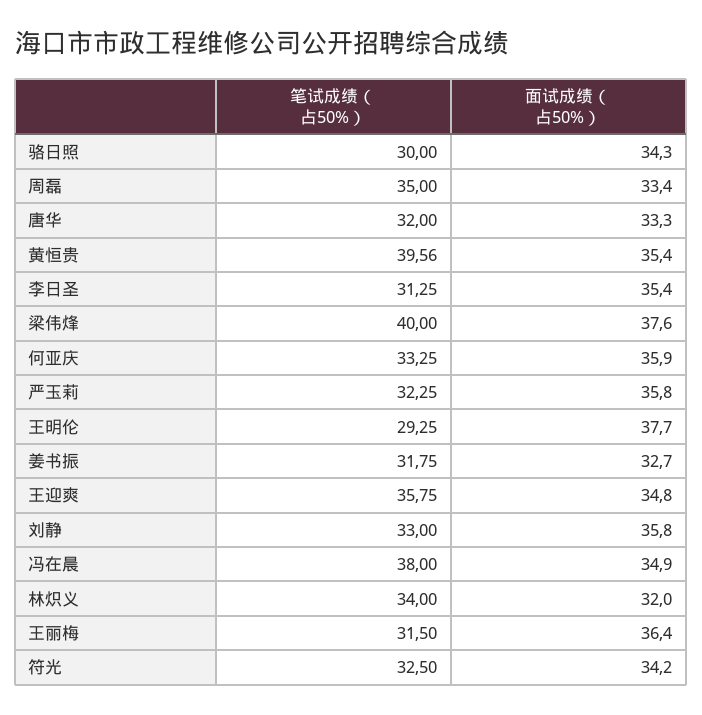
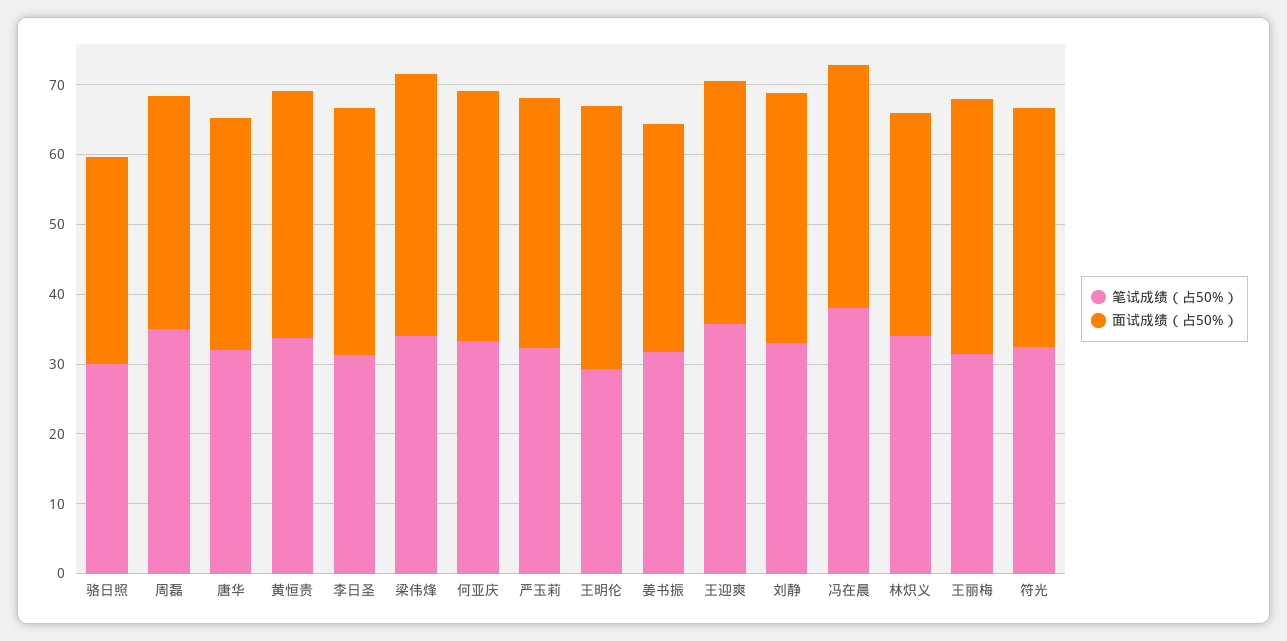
面试成绩（占50%）, 骆日照: 34.3 -> 30
笔试成绩（占50%）, 黄恒贵: 39.56 -> 34
笔试成绩（占50%）, 梁伟烽: 40 -> 34

